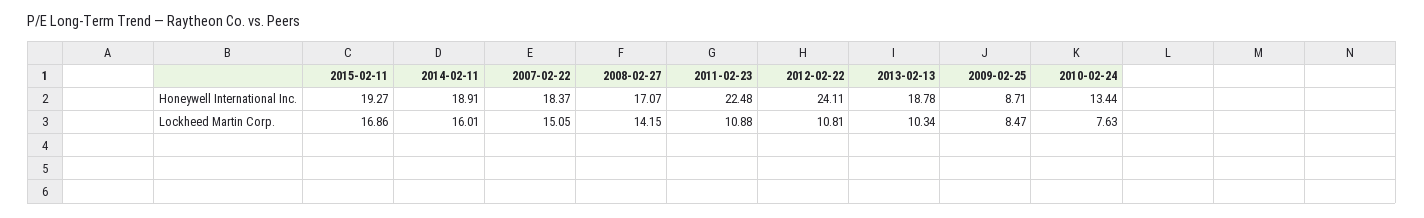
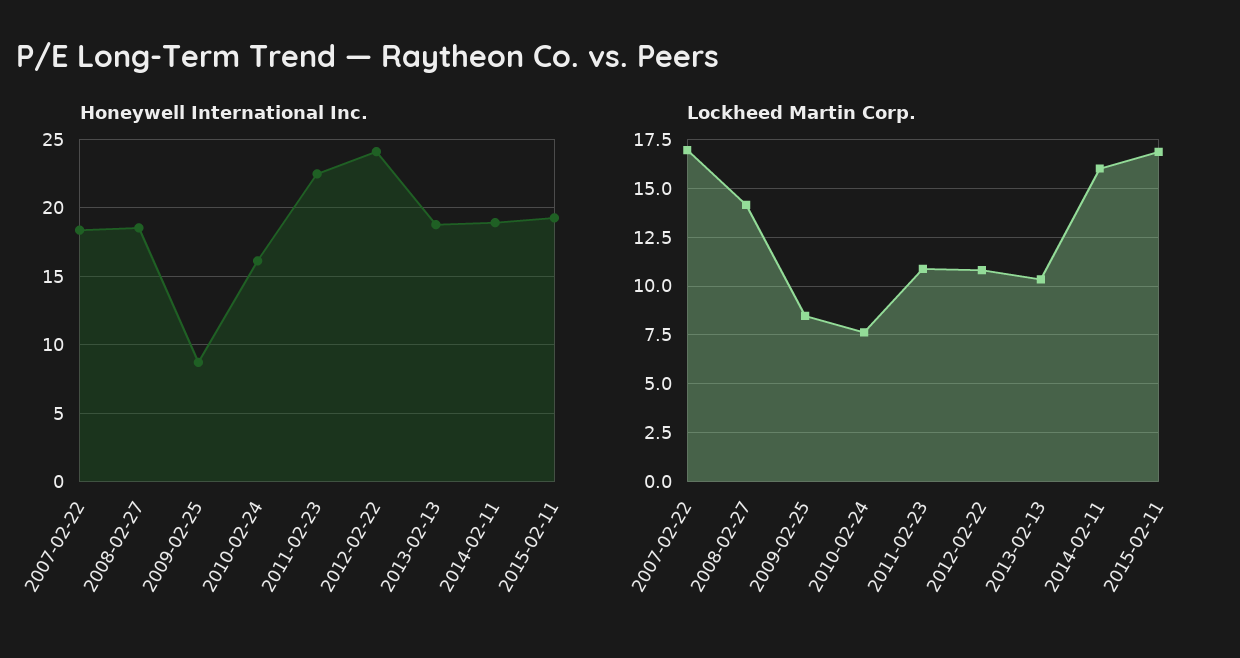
Honeywell International Inc., 2008-02-27: 17.07 -> 18.5
Honeywell International Inc., 2010-02-24: 13.44 -> 16
Lockheed Martin Corp., 2007-02-22: 15.05 -> 17

